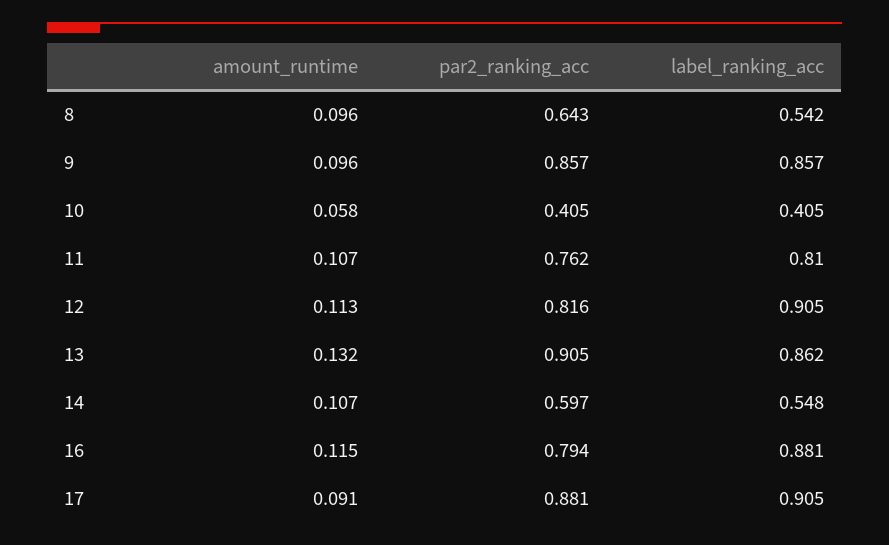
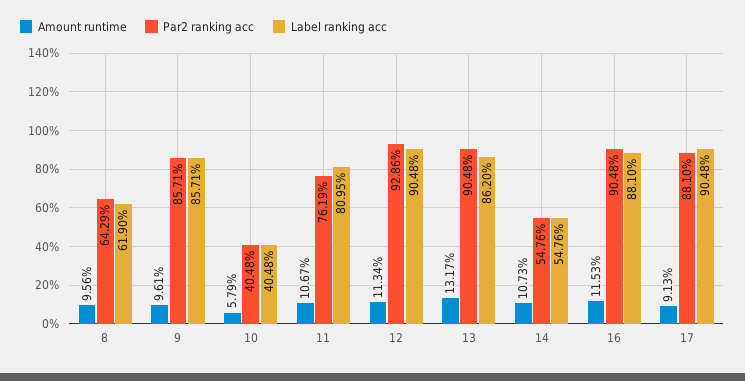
label_ranking_acc, 8: 0.542 -> 0.619
par2_ranking_acc, 12: 0.816 -> 0.9286
par2_ranking_acc, 14: 0.597 -> 0.5476
par2_ranking_acc, 16: 0.794 -> 0.9048

